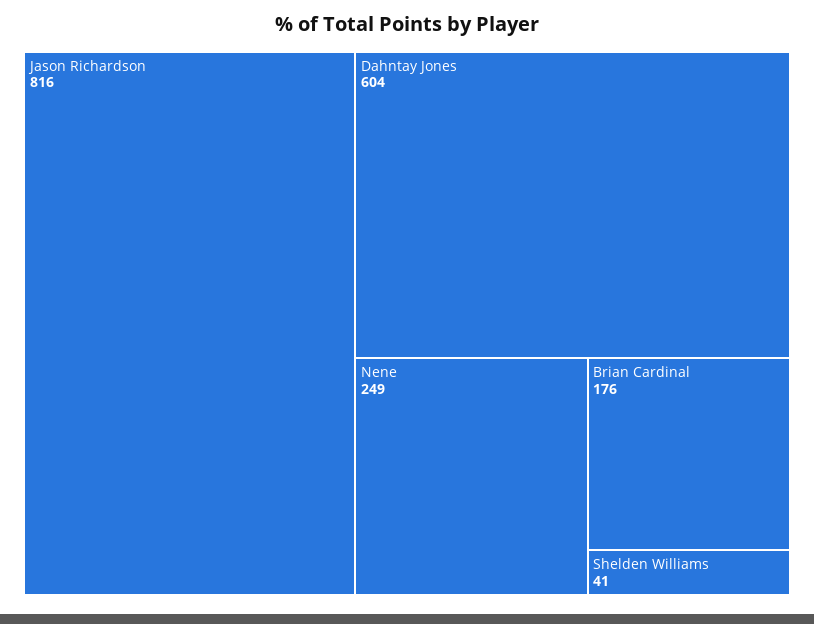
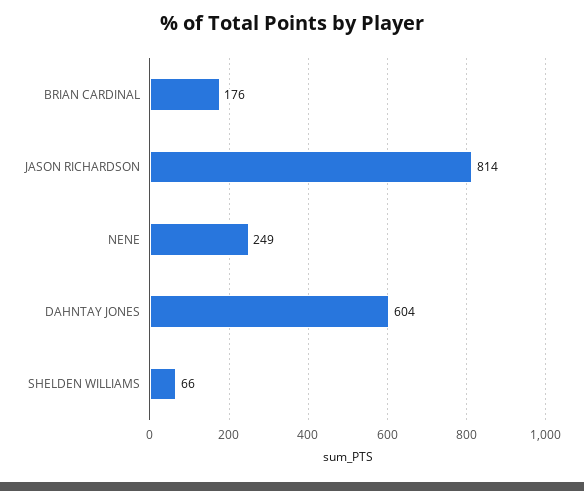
Jason Richardson: 816 -> 814
Shelden Williams: 41 -> 66

